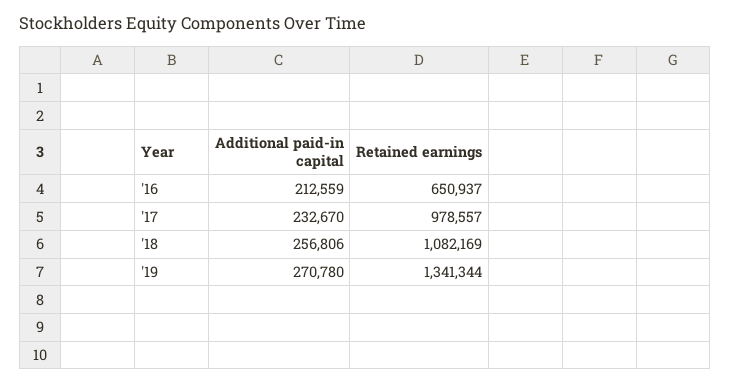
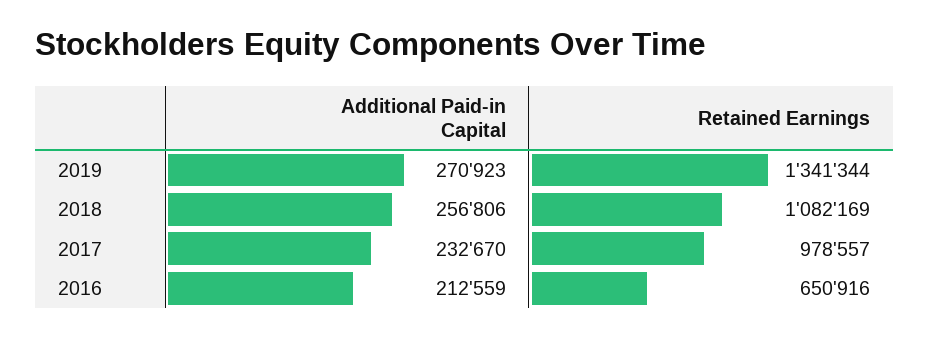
Retained earnings, '16: 650937 -> 650916
Additional paid-in capital, '19: 270780 -> 270923

